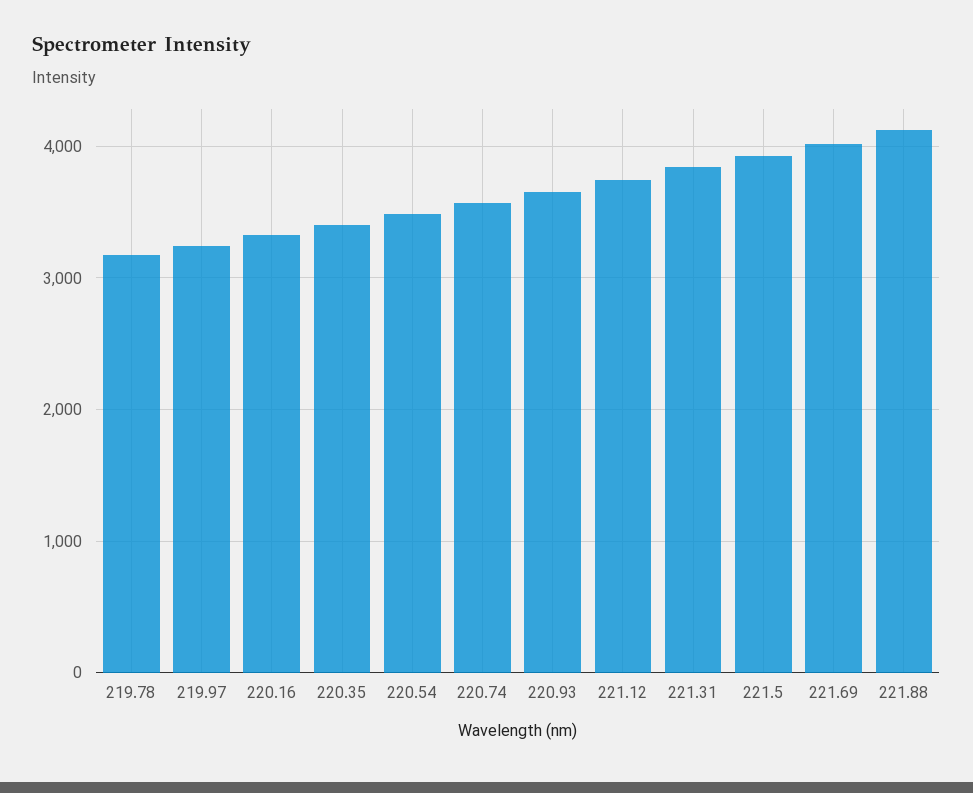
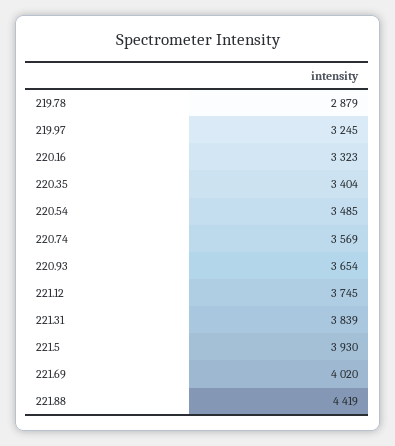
219.78: 3200 -> 2879
221.88: 4100 -> 4419

